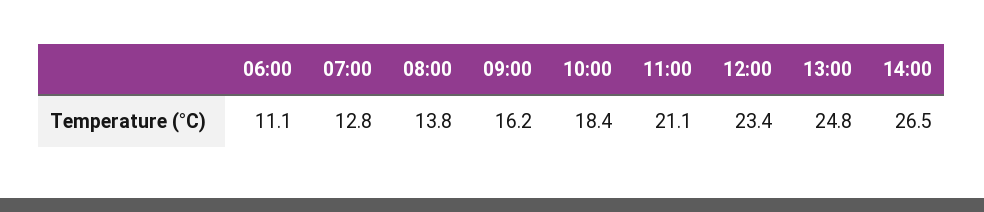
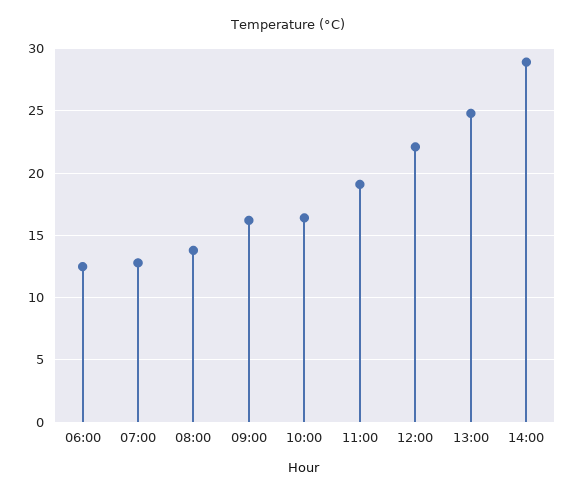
06:00: 11.1 -> 12.5
10:00: 18.4 -> 16.5
11:00: 21.1 -> 19
12:00: 23.4 -> 22
14:00: 26.5 -> 29

